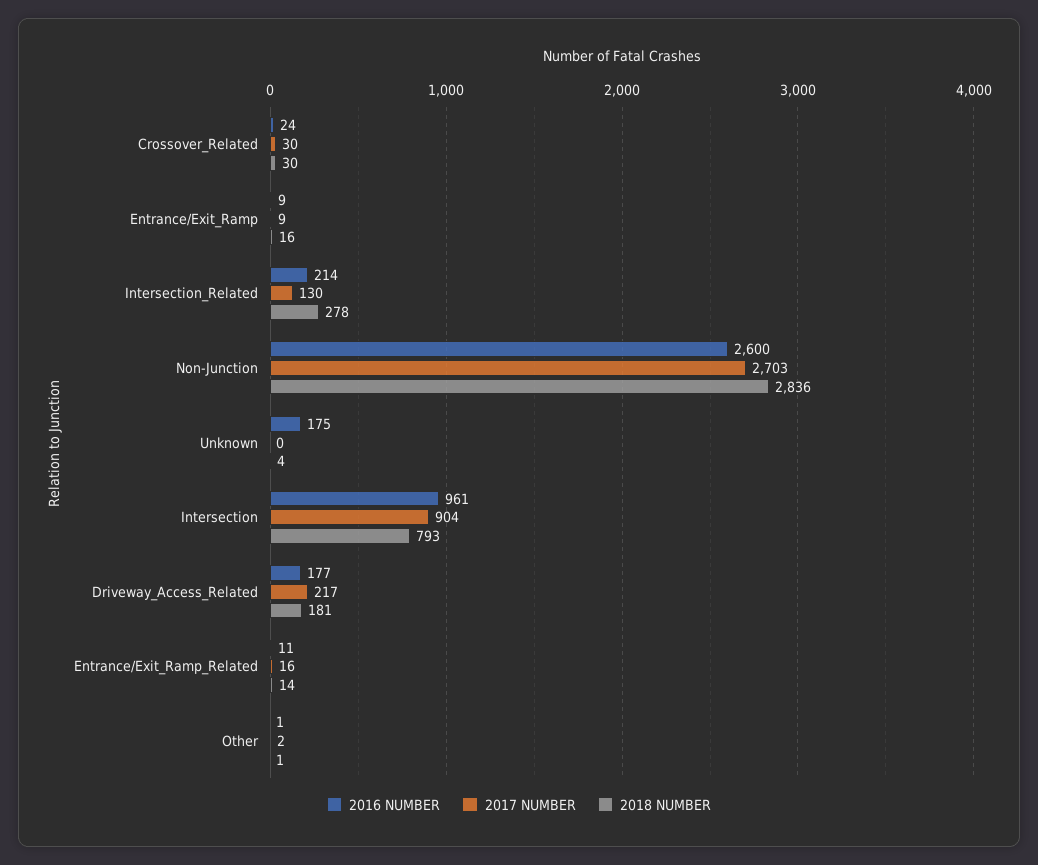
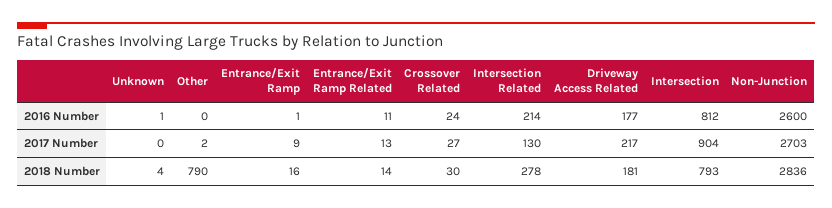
2017 NUMBER, Crossover_Related: 30 -> 27
2016 NUMBER, Entrance/Exit_Ramp: 9 -> 1
2016 NUMBER, Unknown: 175 -> 1
2016 NUMBER, Intersection: 961 -> 812
2017 NUMBER, Entrance/Exit_Ramp_Related: 16 -> 13
2016 NUMBER, Other: 1 -> 0
2018 NUMBER, Other: 1 -> 790

